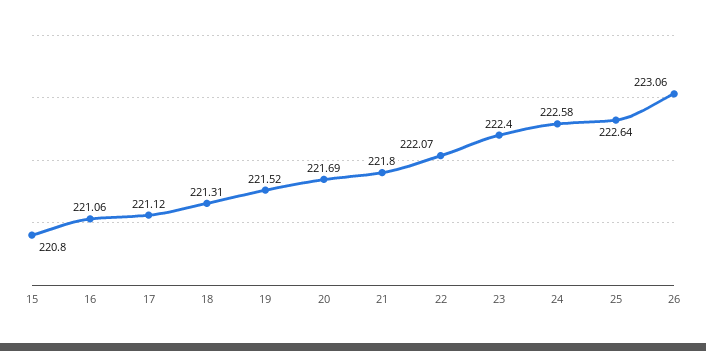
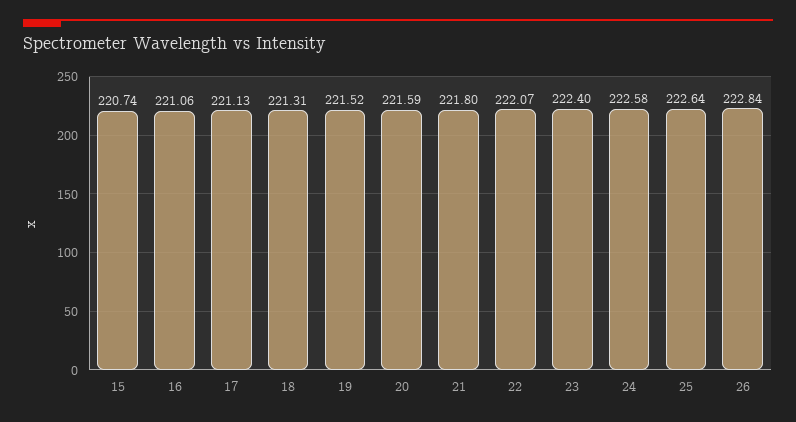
15: 220.8 -> 220.74
17: 221.12 -> 221.13
20: 221.69 -> 221.59
26: 223.06 -> 222.84

